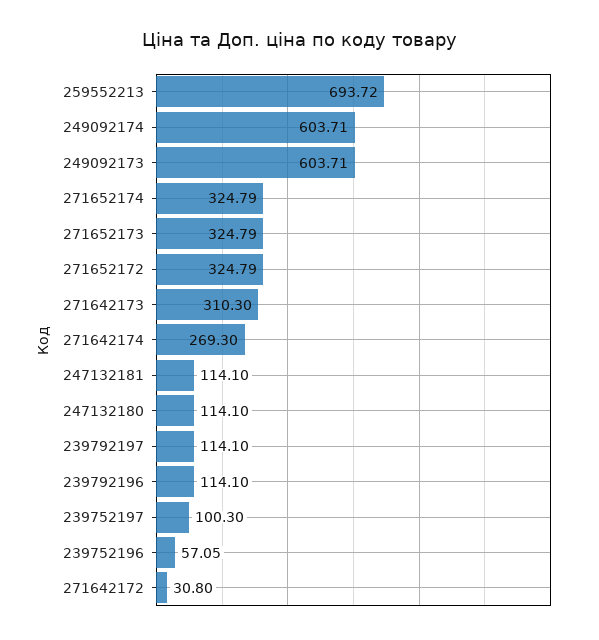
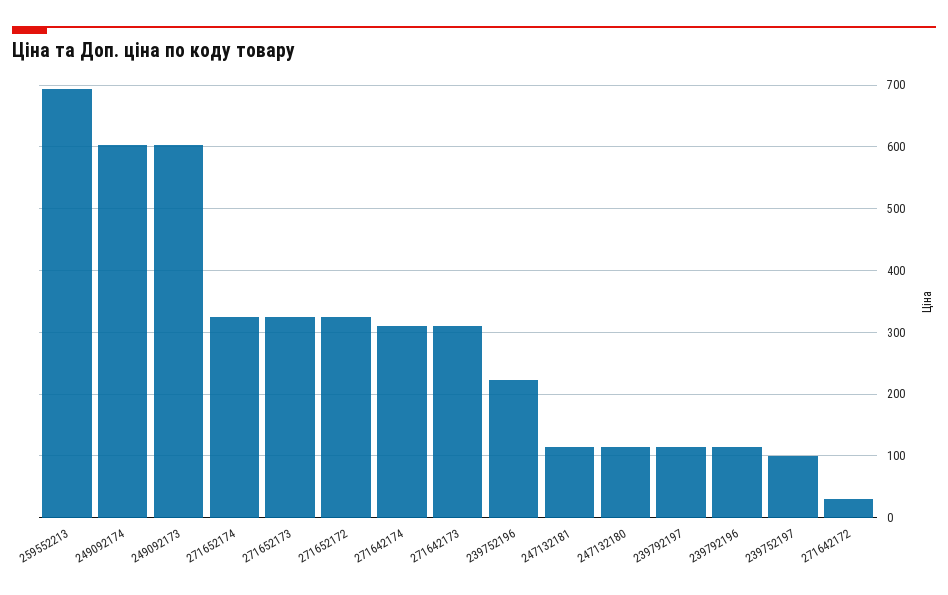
271642174: 269.3 -> 310
239752196: 57.05 -> 220

